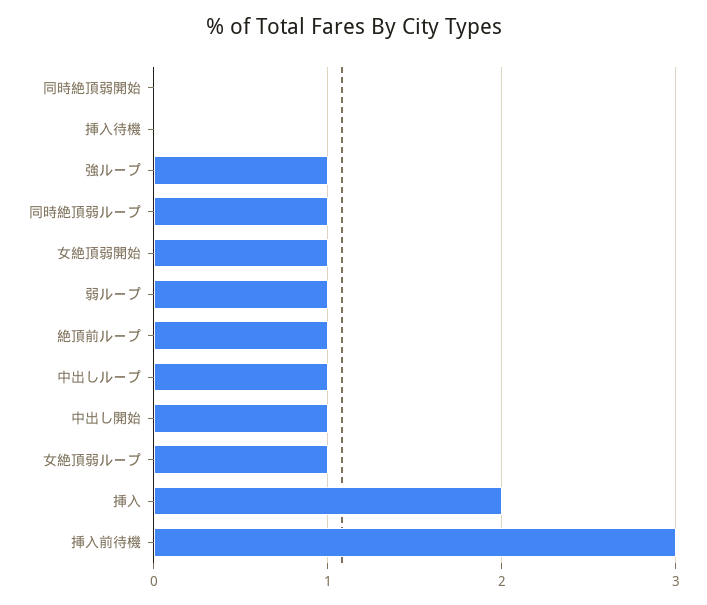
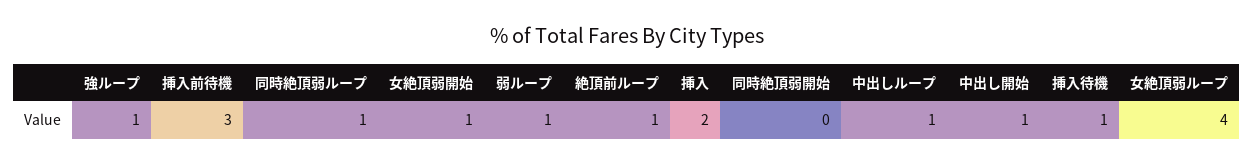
挿入待機: 0 -> 1
女絶頂弱ループ: 1 -> 4

